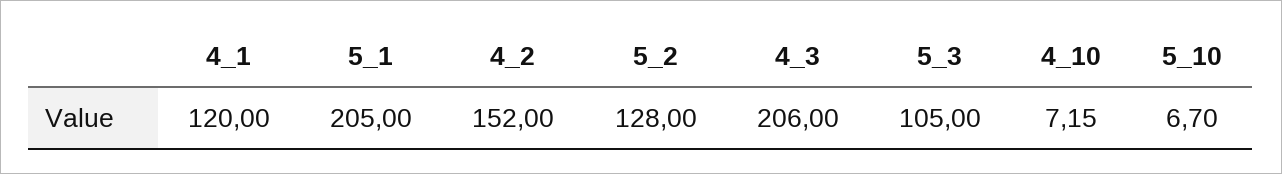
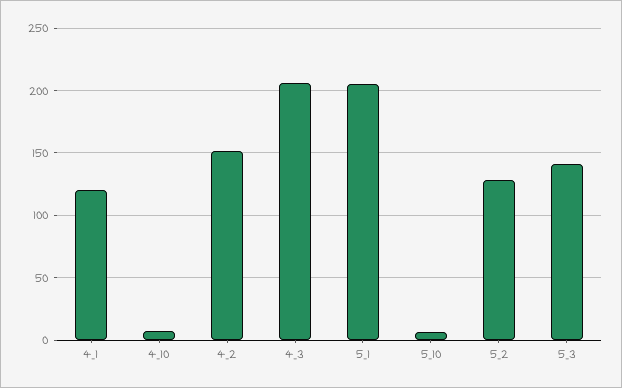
5_3: 105 -> 140

